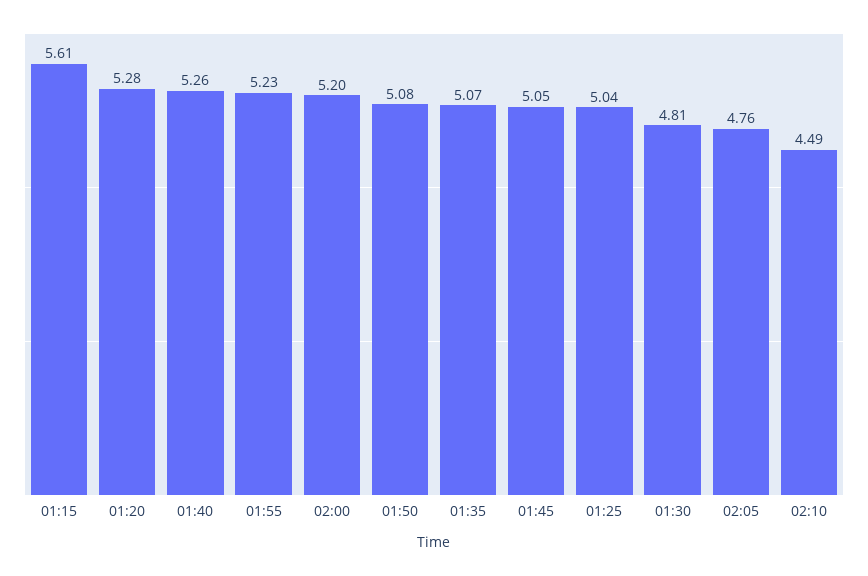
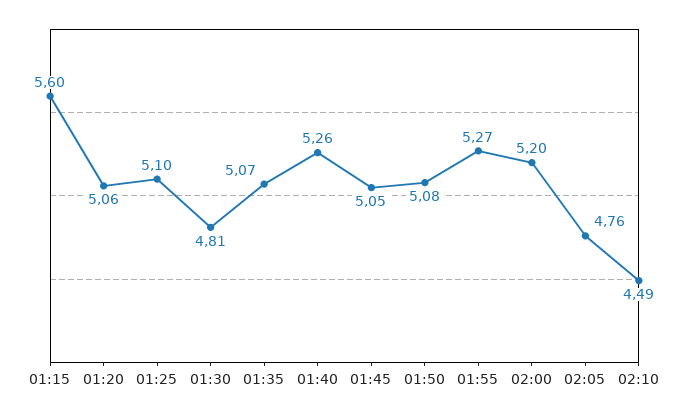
01:15: 5.61 -> 5.6
01:20: 5.28 -> 5.06
01:55: 5.23 -> 5.27
01:25: 5.04 -> 5.1

